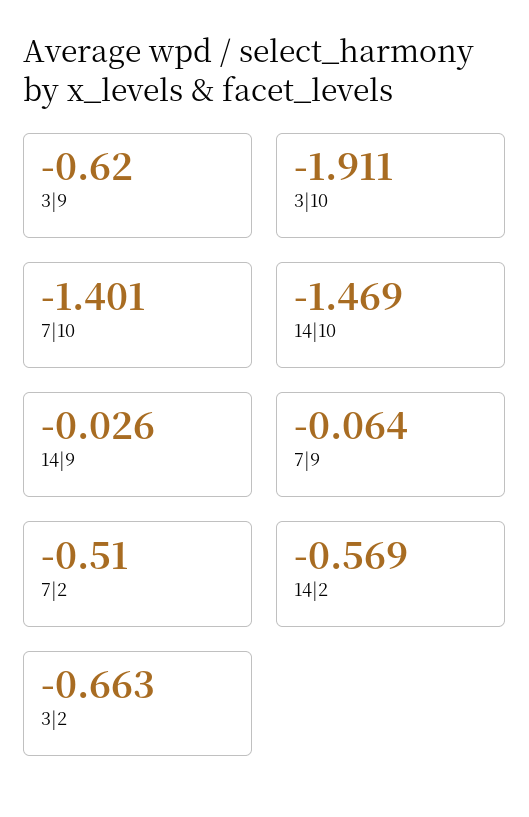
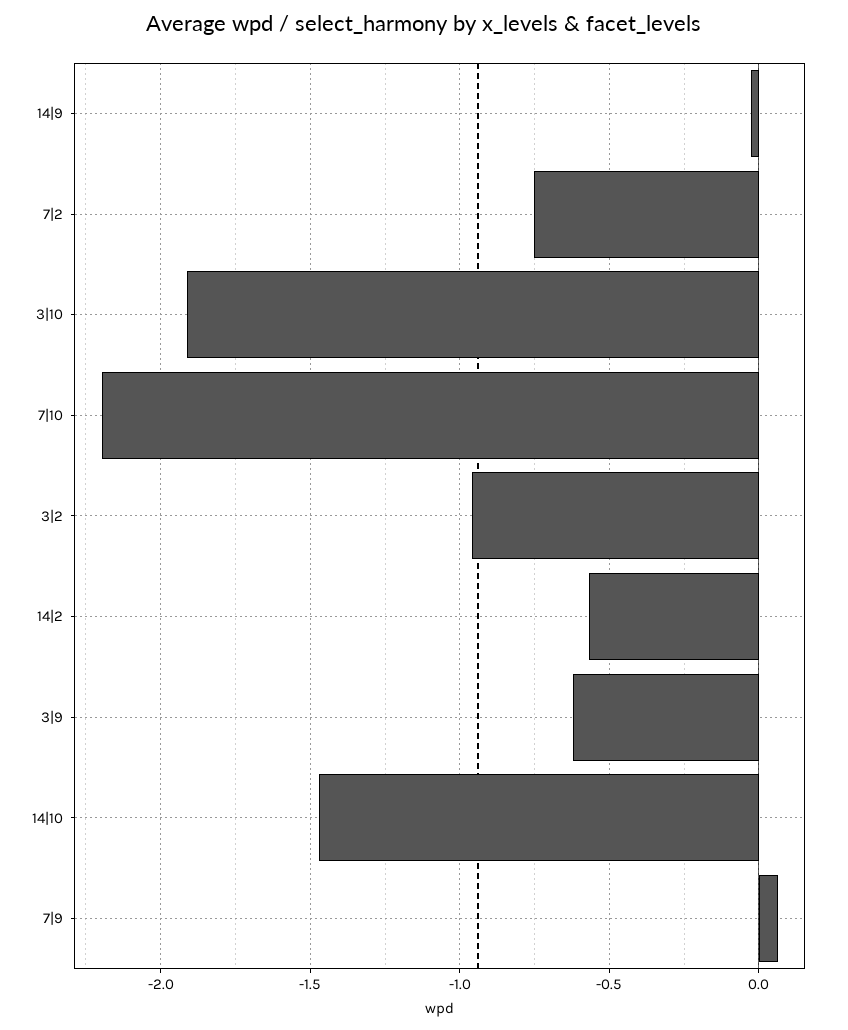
7|10: -1.401 -> -2.2
7|9: -0.064 -> 0.05
7|2: -0.51 -> -0.75
3|2: -0.663 -> -0.95

